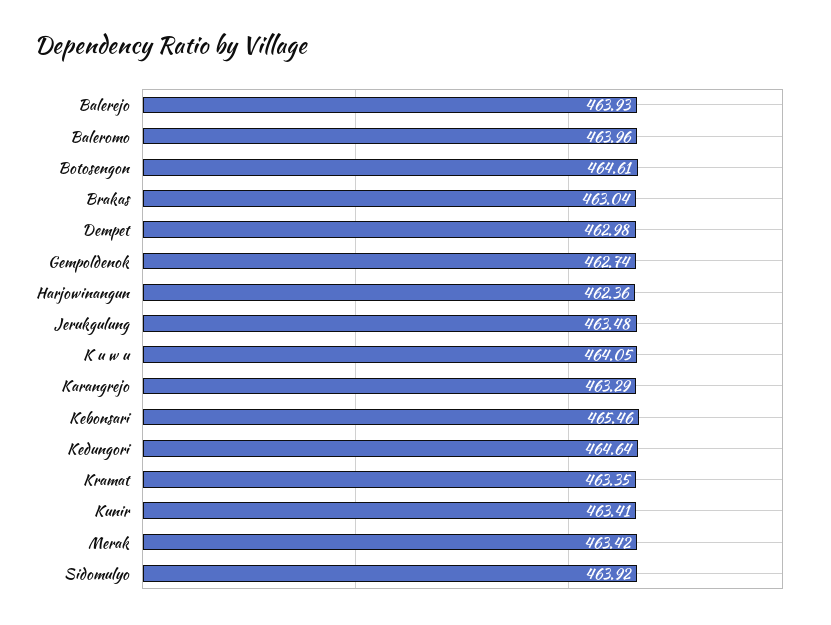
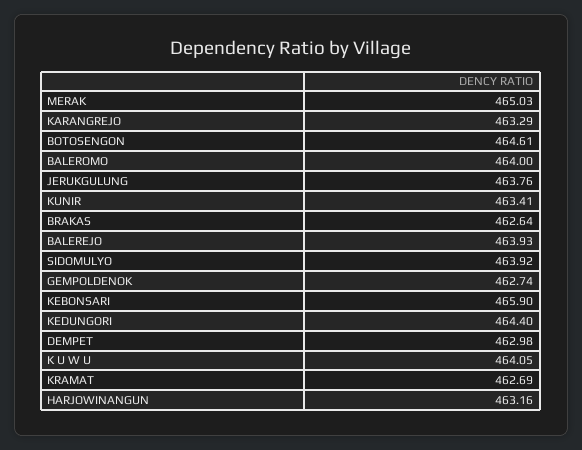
Baleromo: 463.96 -> 464
Brakas: 463.04 -> 462.64
Harjowinangun: 462.36 -> 463.16
Jerukgulung: 463.48 -> 463.76
Kebonsari: 465.46 -> 465.9
Kedungori: 464.64 -> 464.4
Kramat: 463.35 -> 462.69
Merak: 463.42 -> 465.03

